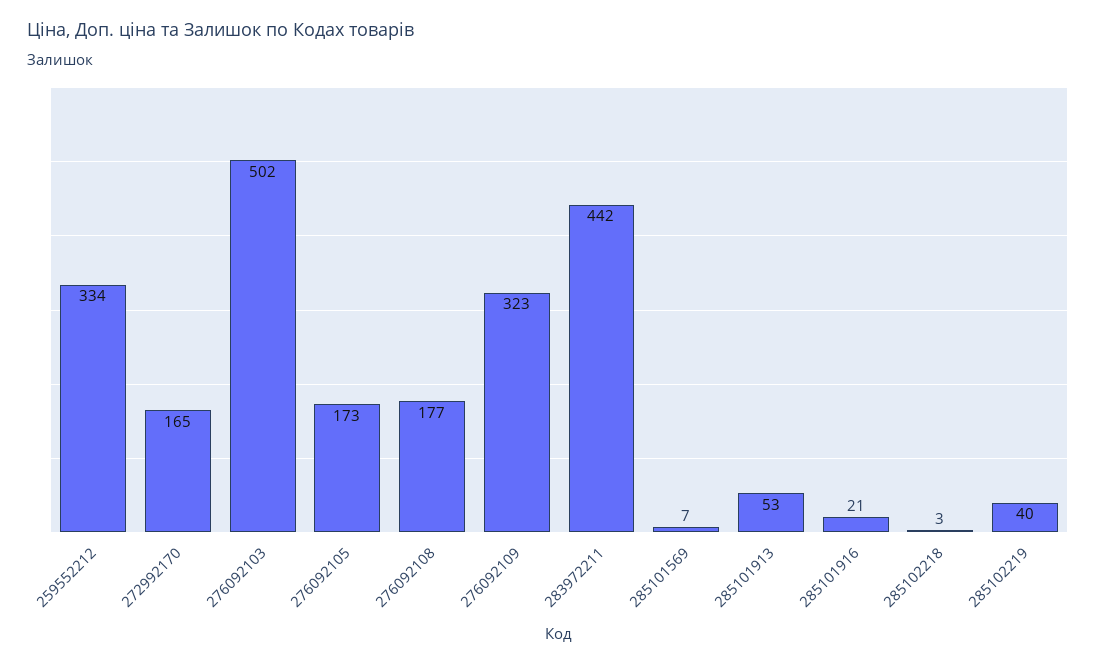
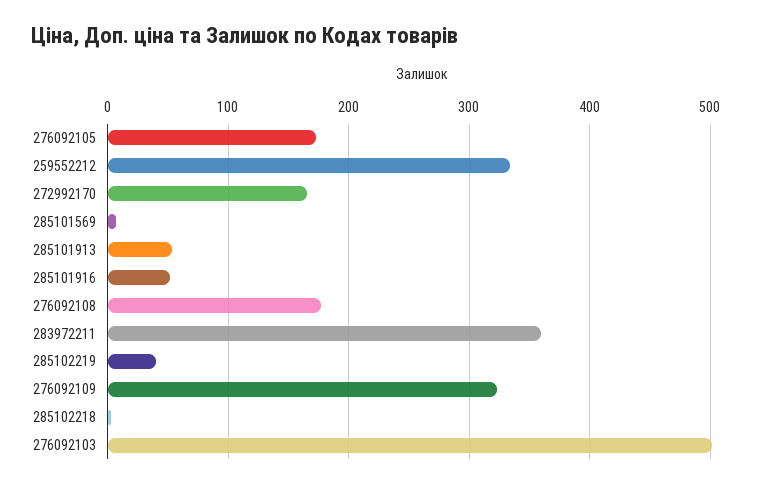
283972211: 442 -> 360
285101916: 21 -> 50

